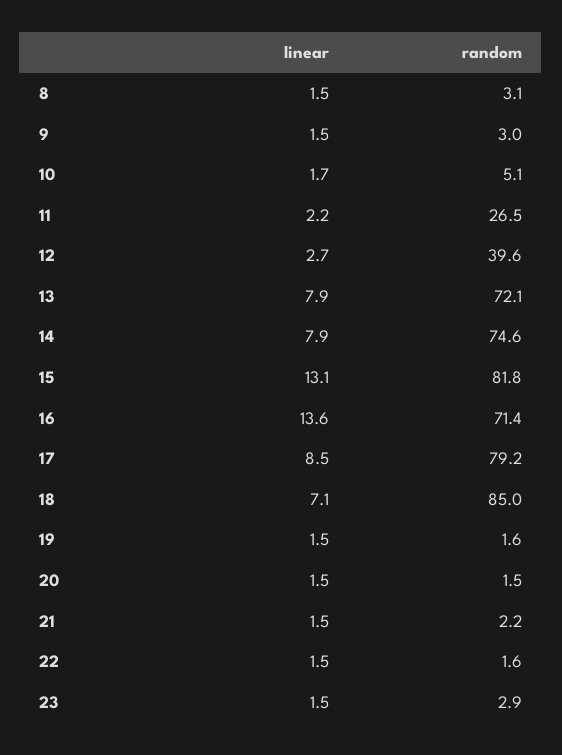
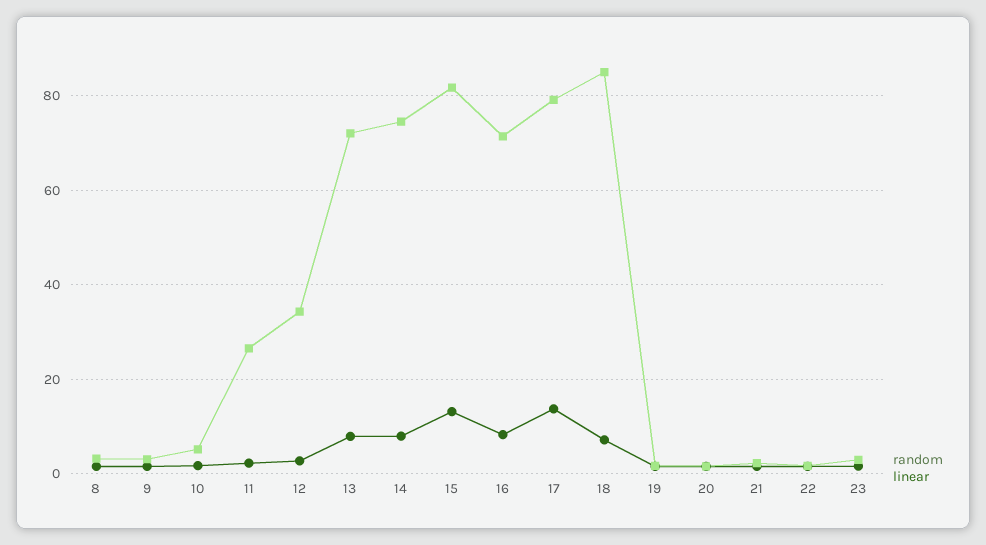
random, 12: 39.6 -> 34
linear, 16: 13.6 -> 8
linear, 17: 8.5 -> 14

